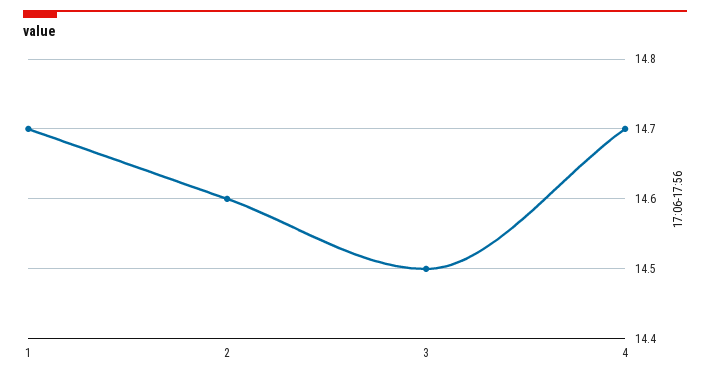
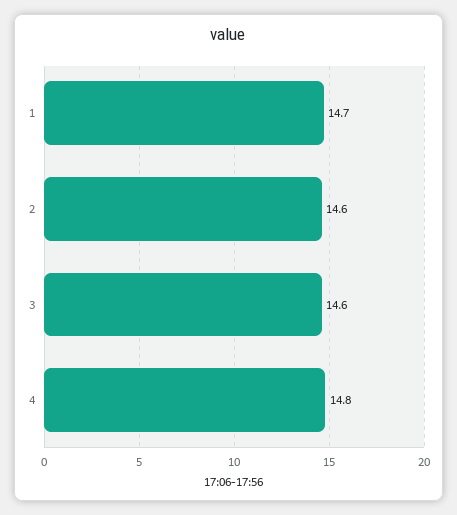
3: 14.5 -> 14.6
4: 14.7 -> 14.8

